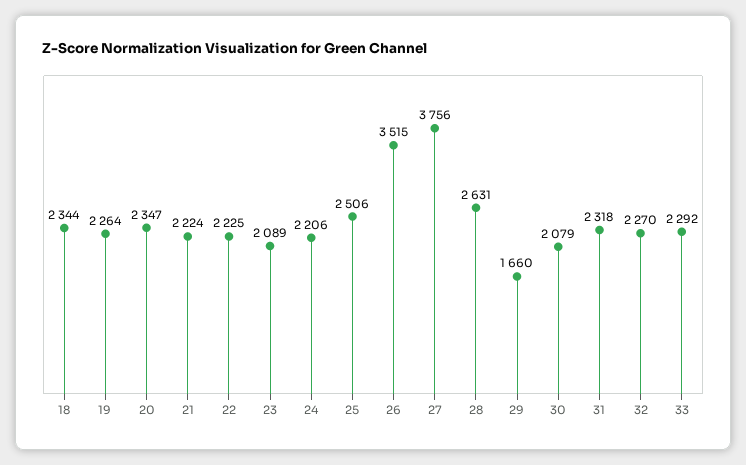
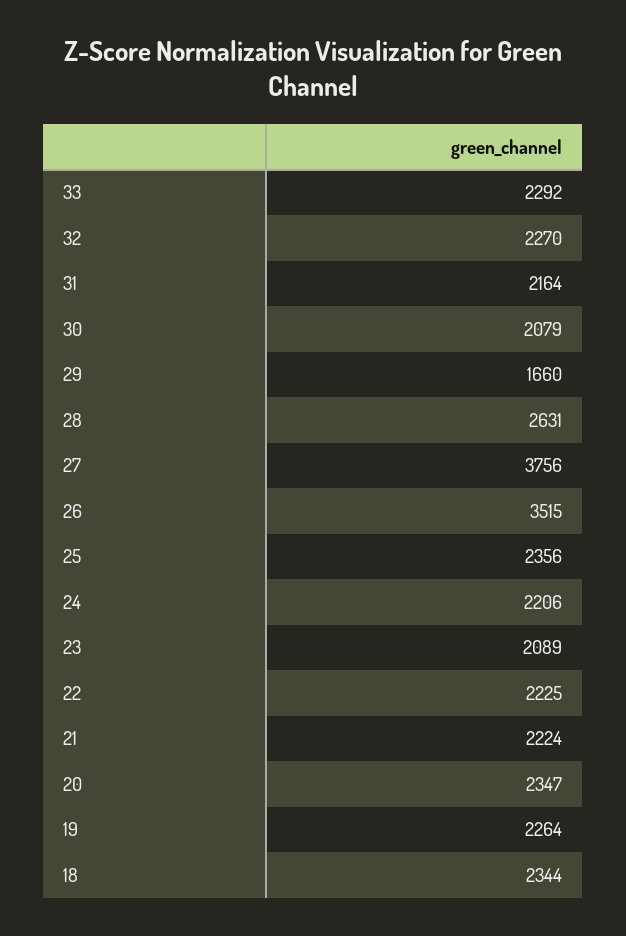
25: 2506 -> 2356
31: 2318 -> 2164

